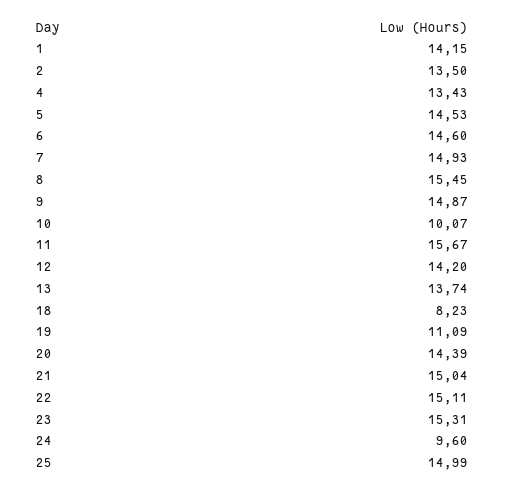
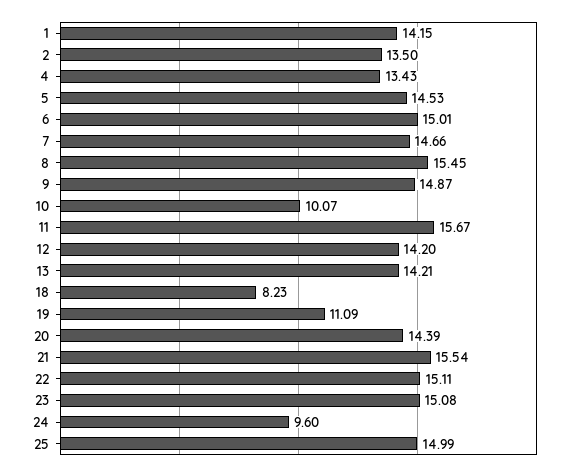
6: 14.6 -> 15.01
7: 14.93 -> 14.66
13: 13.74 -> 14.21
21: 15.04 -> 15.54
23: 15.31 -> 15.08

